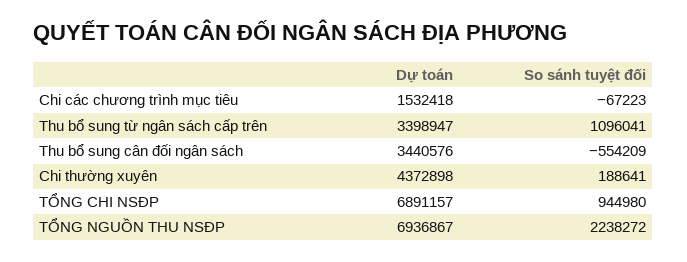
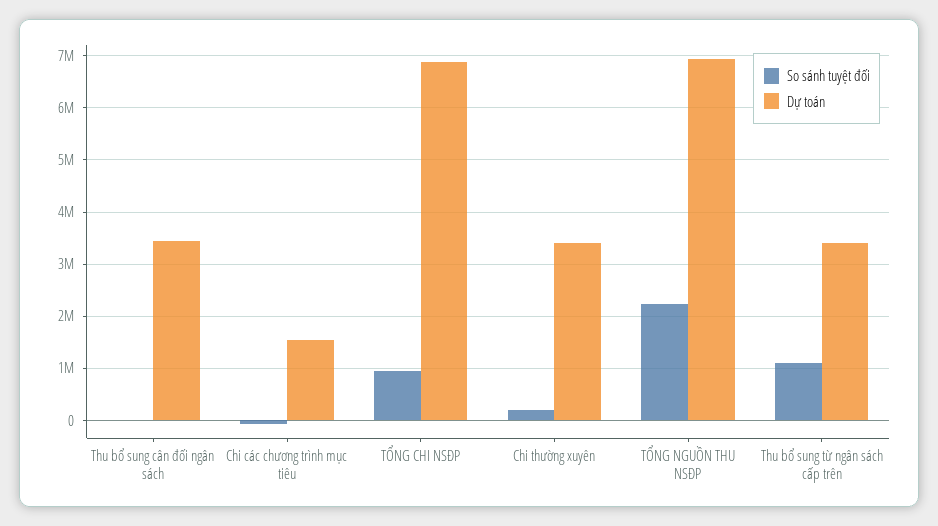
So sánh tuyệt đối, Thu bổ sung cân đối ngân sách: -554209 -> 0
Dự toán, Chi thường xuyên: 4372898 -> 3400000

